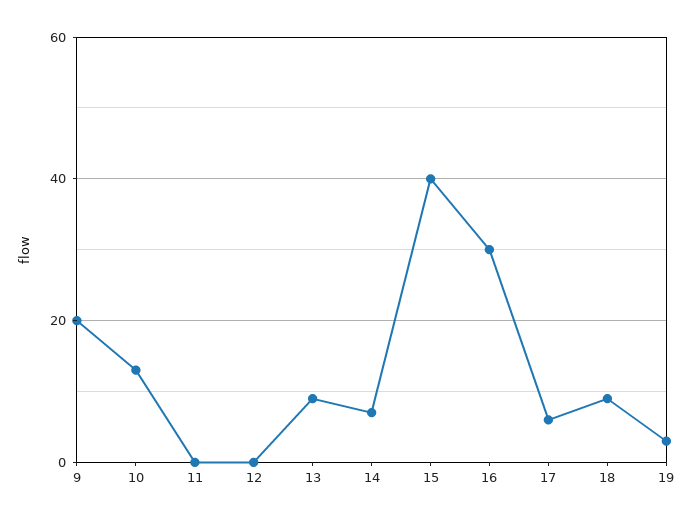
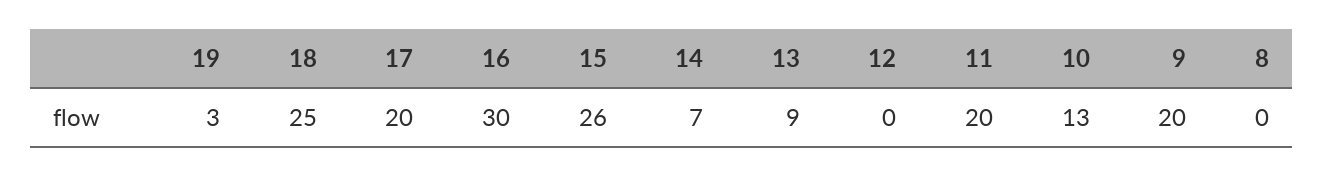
11: 0 -> 20
15: 40 -> 26
17: 5 -> 20
18: 10 -> 25
8: none -> 0

